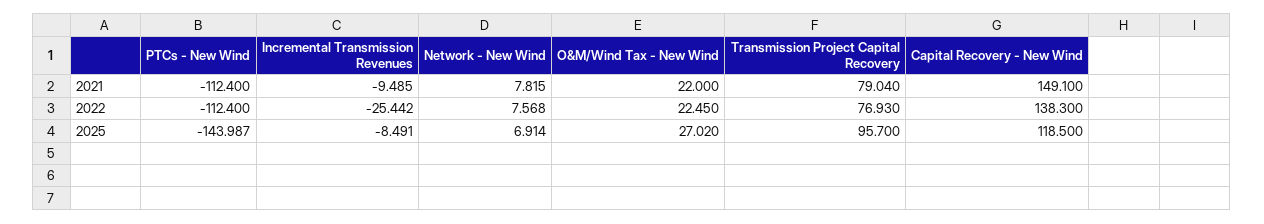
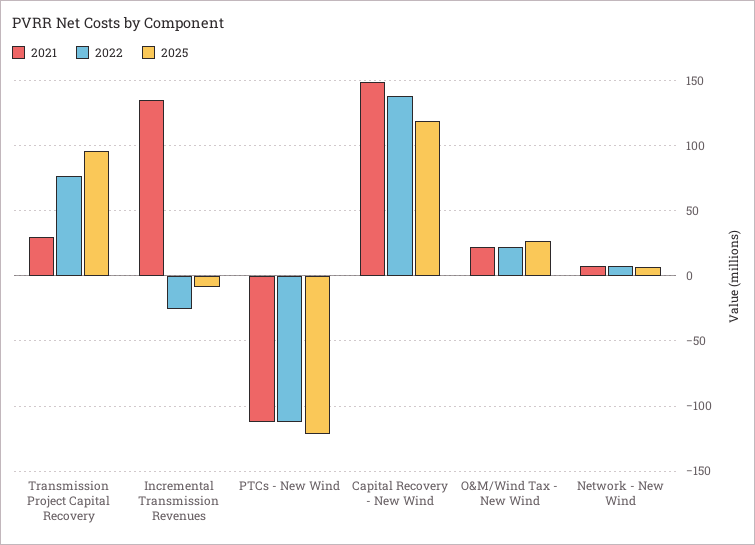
2021, Incremental Transmission Revenues: -9.485 -> 135
2021, Transmission Project Capital Recovery: 79.04 -> 30
2025, PTCs - New Wind: -143.987 -> -120

